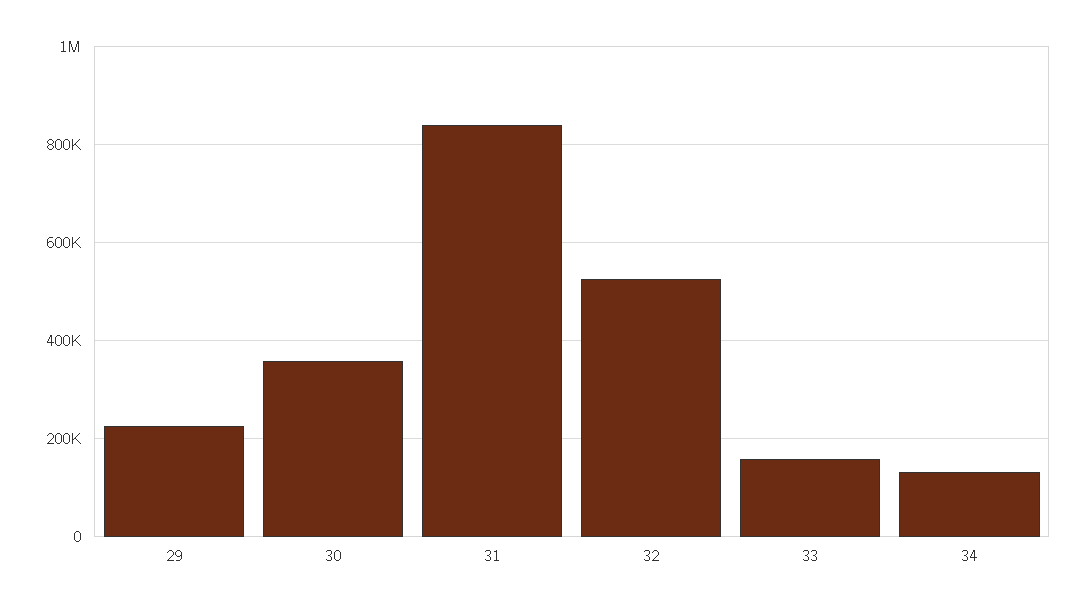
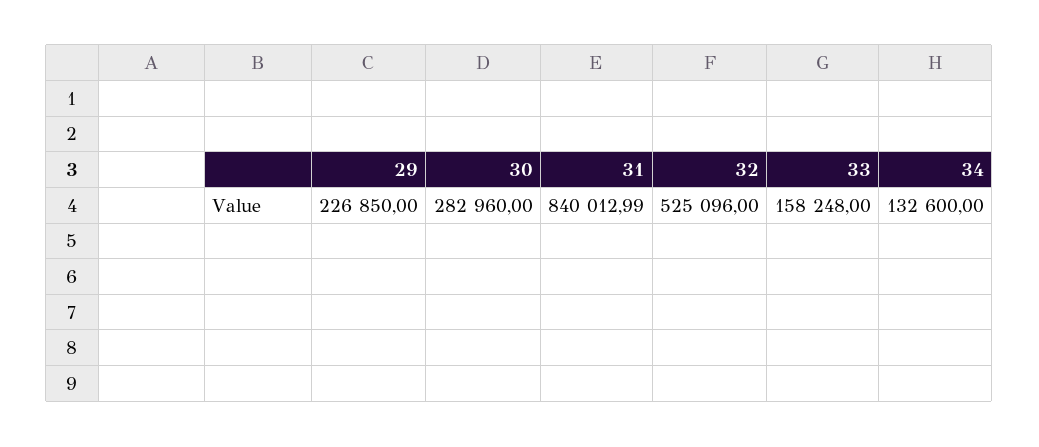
30: 360000 -> 282960

